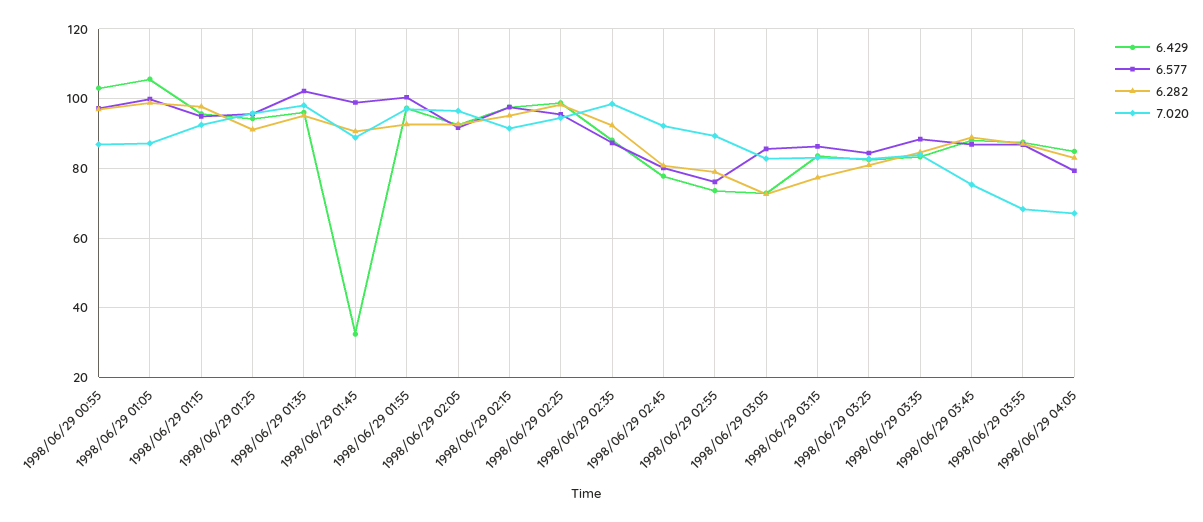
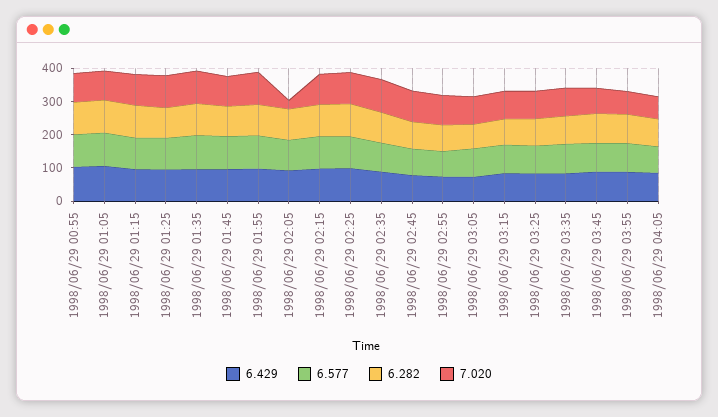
6.429, 1998/06/29 01:45: 32 -> 100
7.020, 1998/06/29 02:05: 96 -> 25

